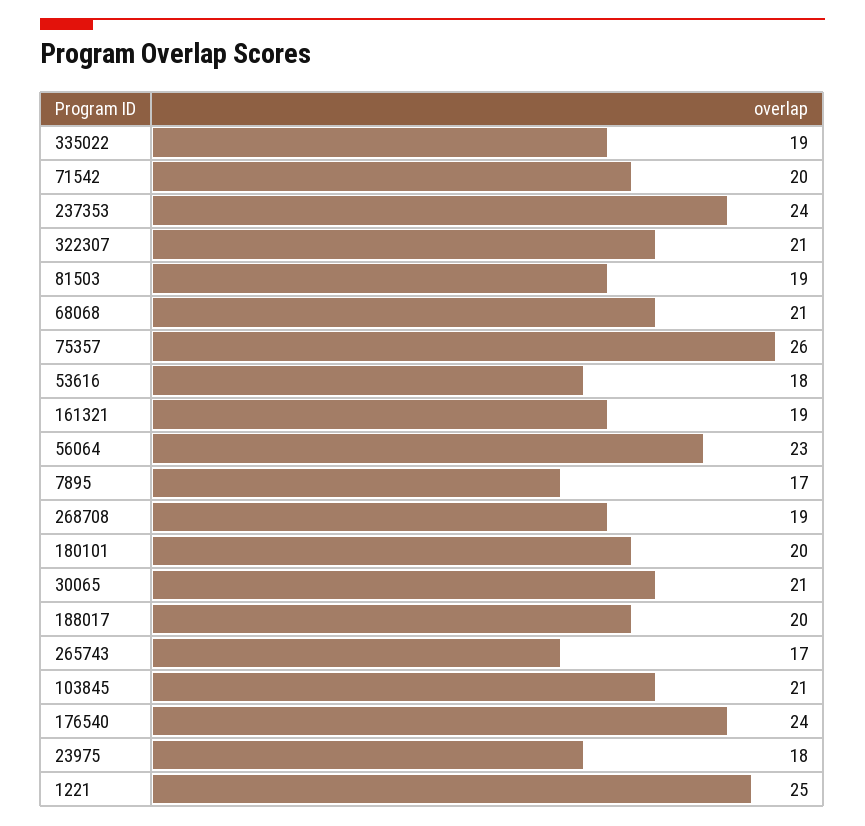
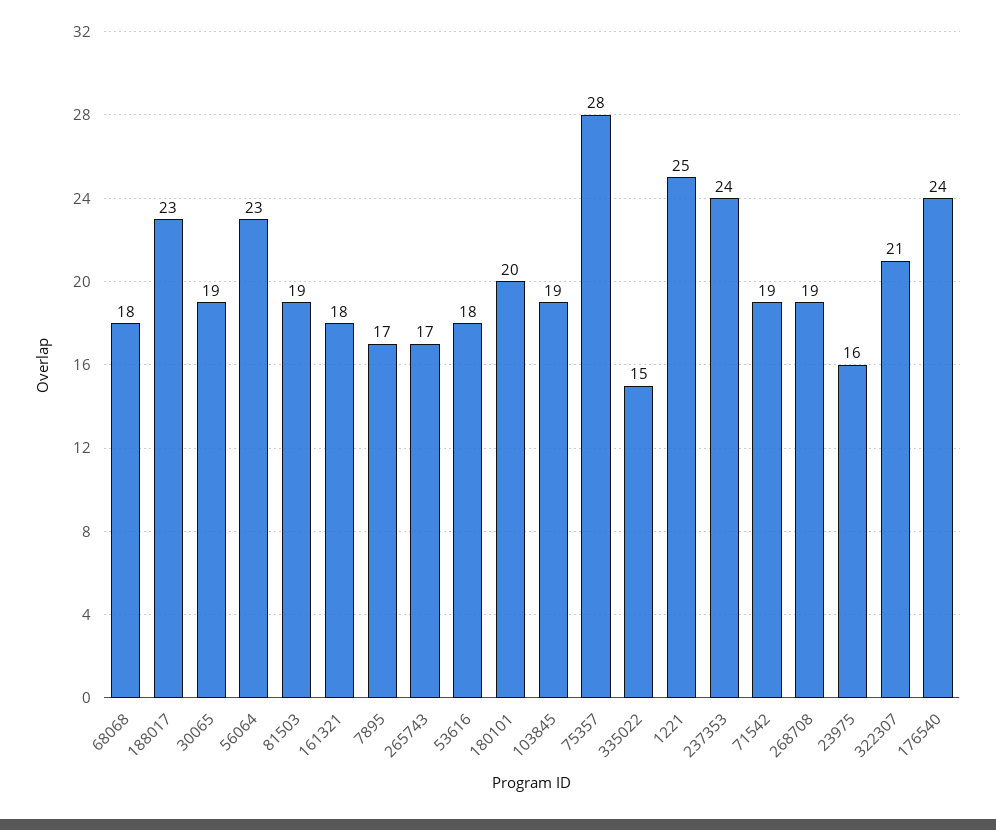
335022: 19 -> 15
71542: 20 -> 19
68068: 21 -> 18
75357: 26 -> 28
161321: 19 -> 18
30065: 21 -> 19
188017: 20 -> 23
103845: 21 -> 19
23975: 18 -> 16

